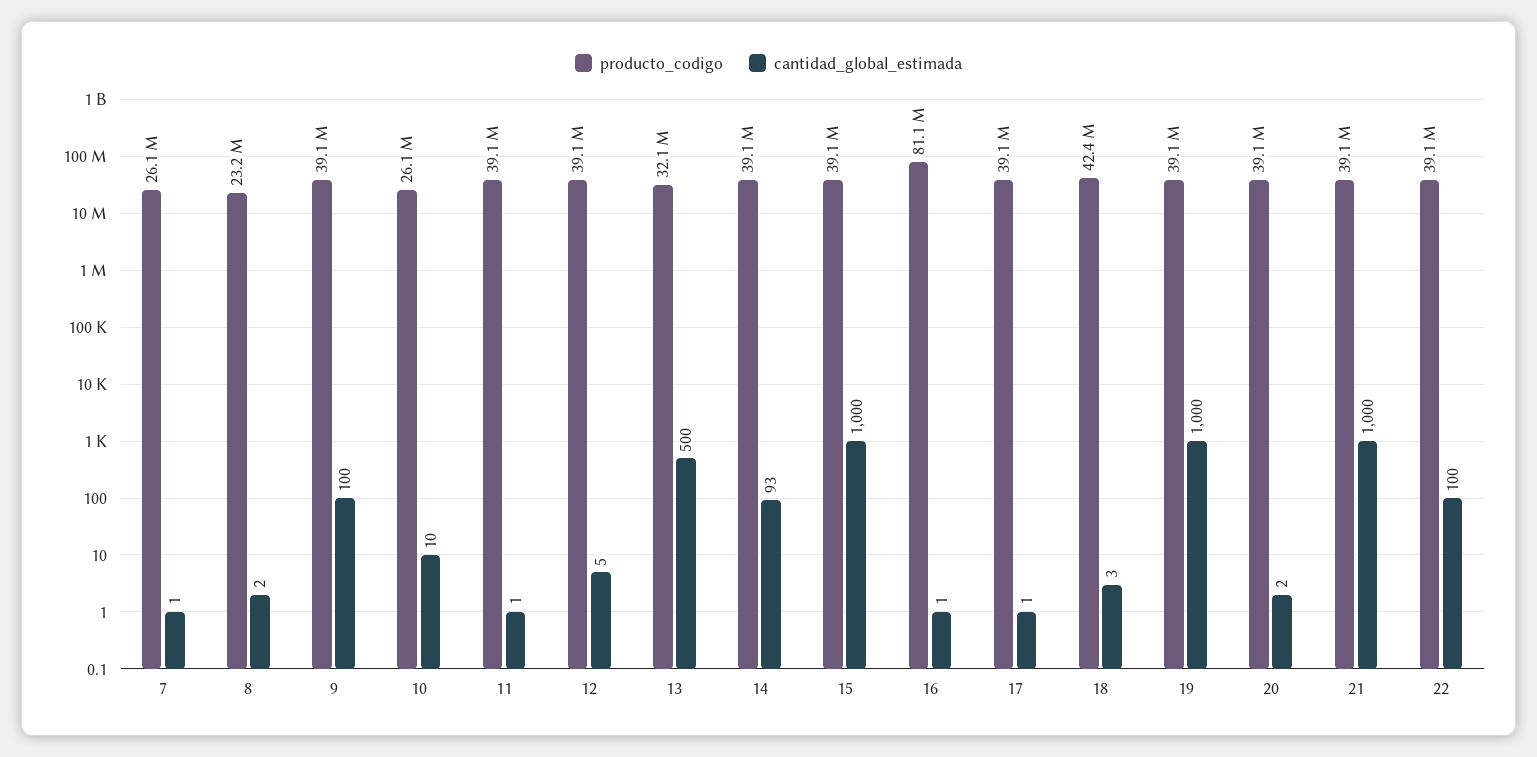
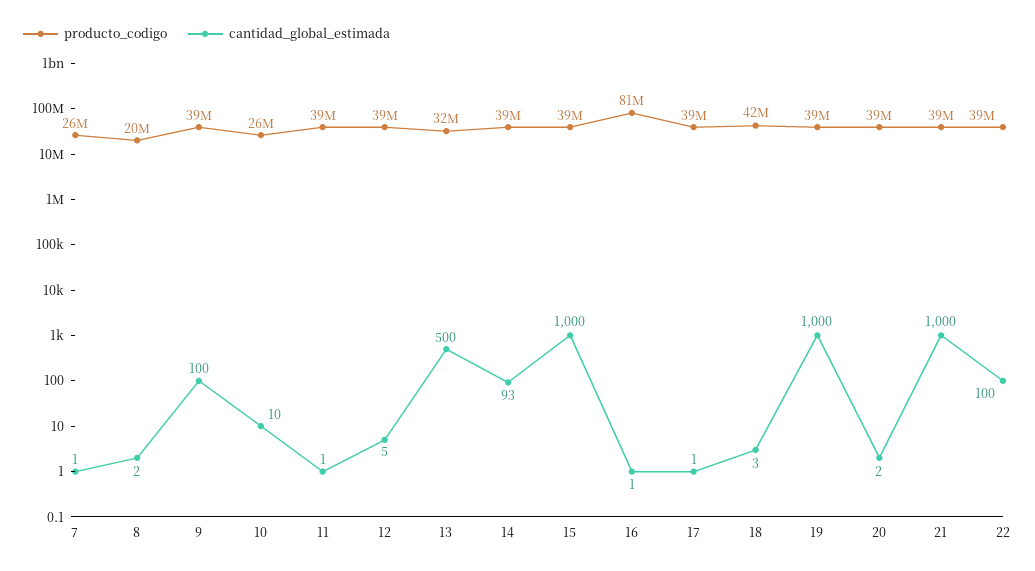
producto_codigo, 8: 23200000 -> 20000000

